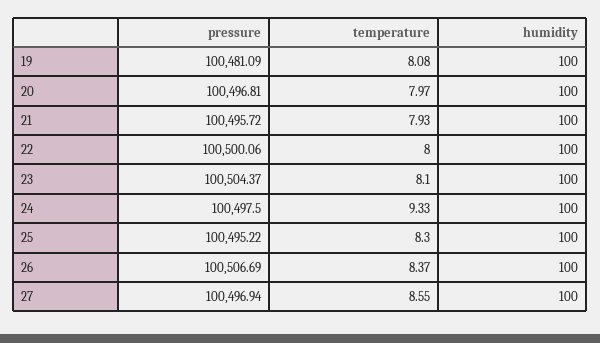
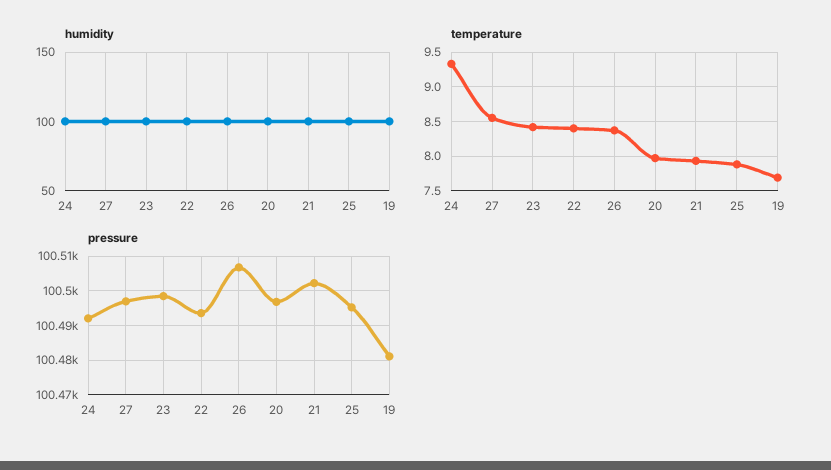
temperature, 19: 8.08 -> 7.7
pressure, 21: 100495.72 -> 100502
pressure, 22: 100500.06 -> 100494
temperature, 22: 8 -> 8.4
pressure, 23: 100504.37 -> 100498
temperature, 23: 8.1 -> 8.4
pressure, 24: 100497.5 -> 100492
temperature, 25: 8.3 -> 7.9

